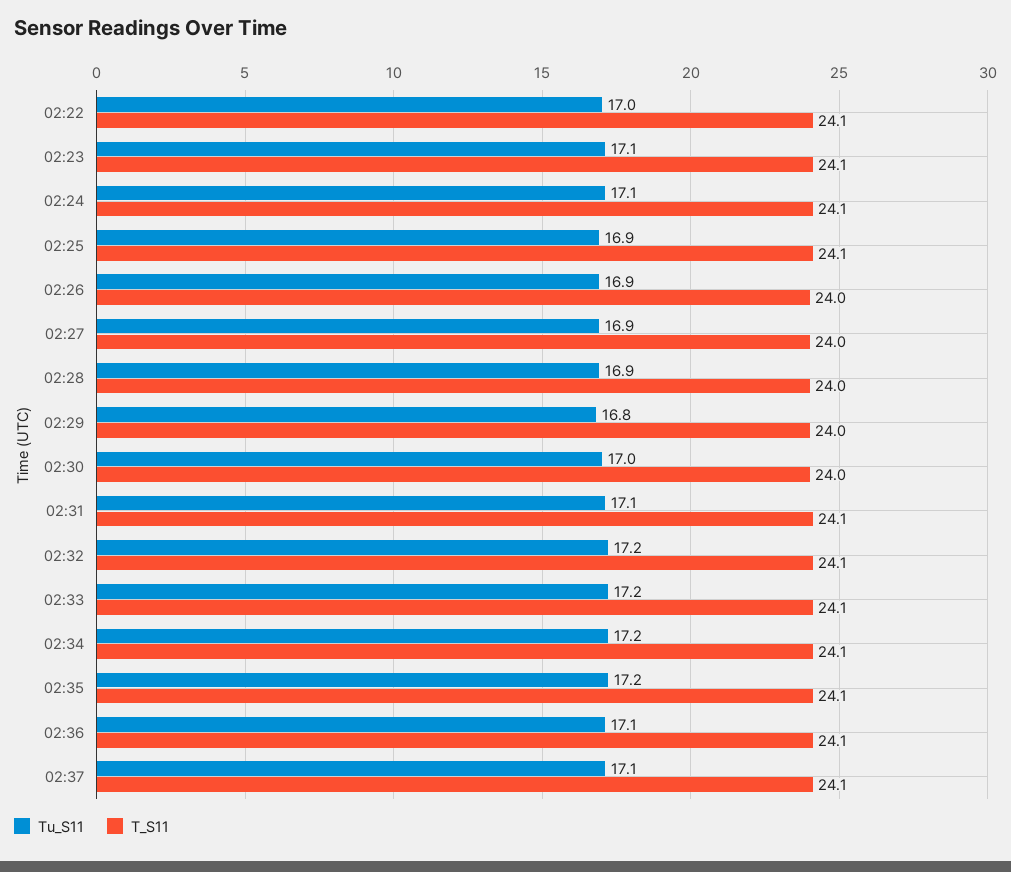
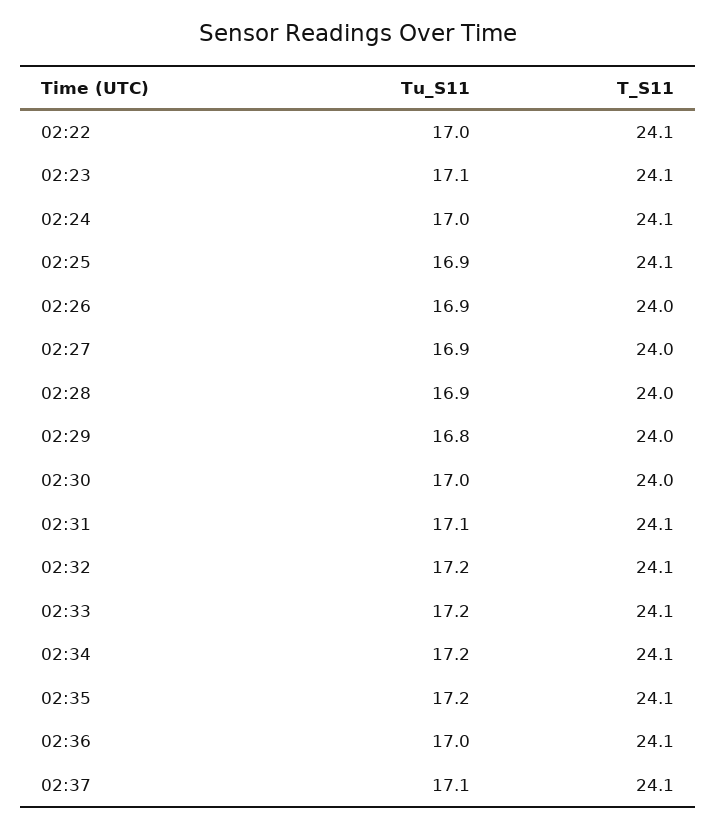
Tu_S11, 02:24: 17.1 -> 17
Tu_S11, 02:36: 17.1 -> 17

